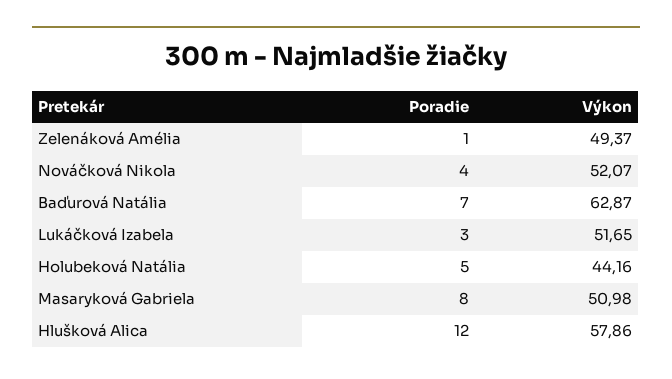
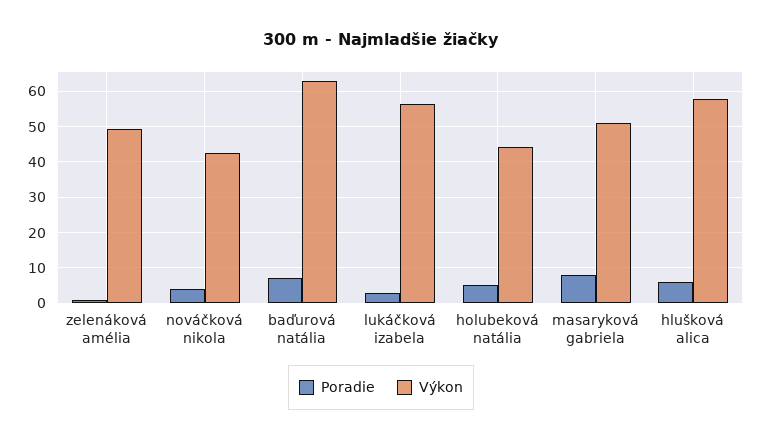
Výkon, Nováčková Nikola: 52.07 -> 42
Výkon, Lukáčková Izabela: 51.65 -> 56
Poradie, Hlušková Alica: 12 -> 6

